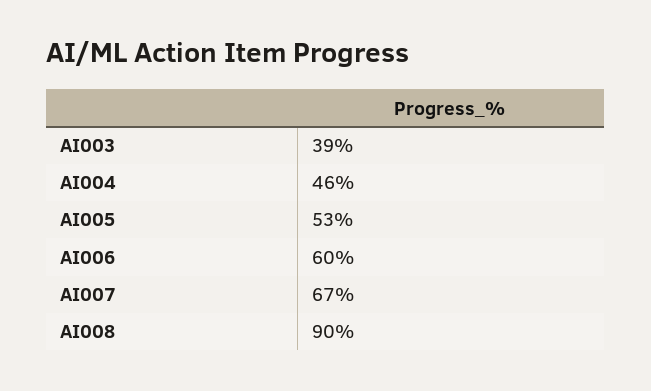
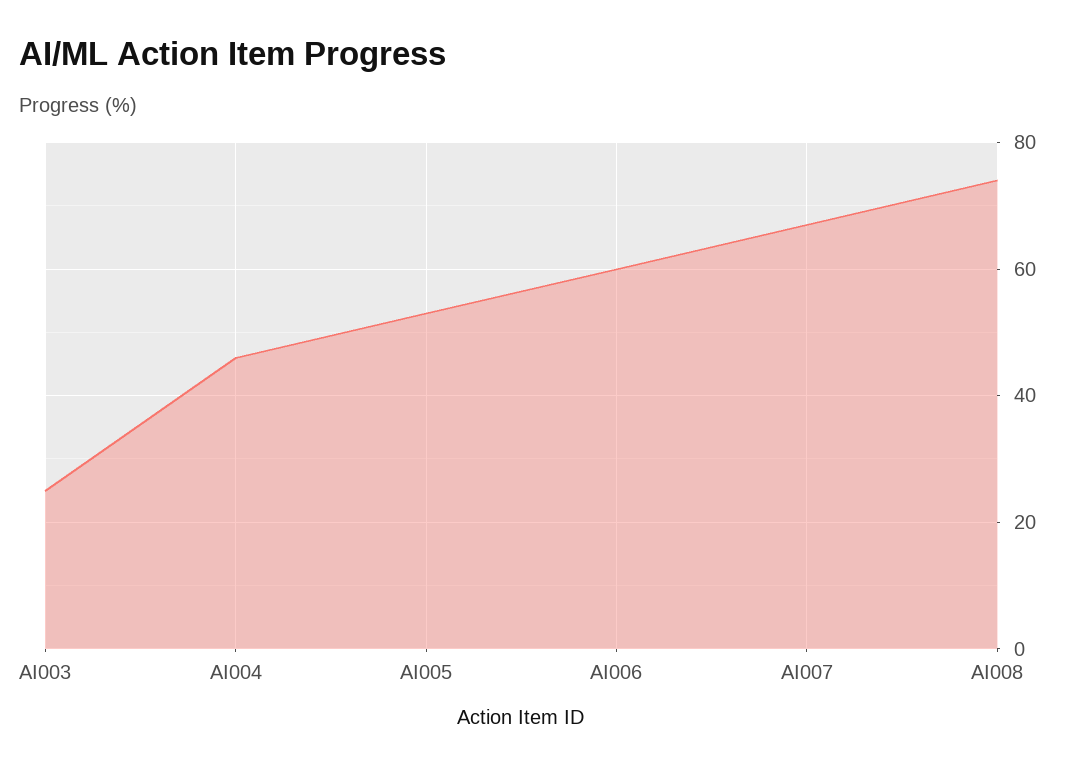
AI003: 39 -> 25
AI008: 90 -> 75

